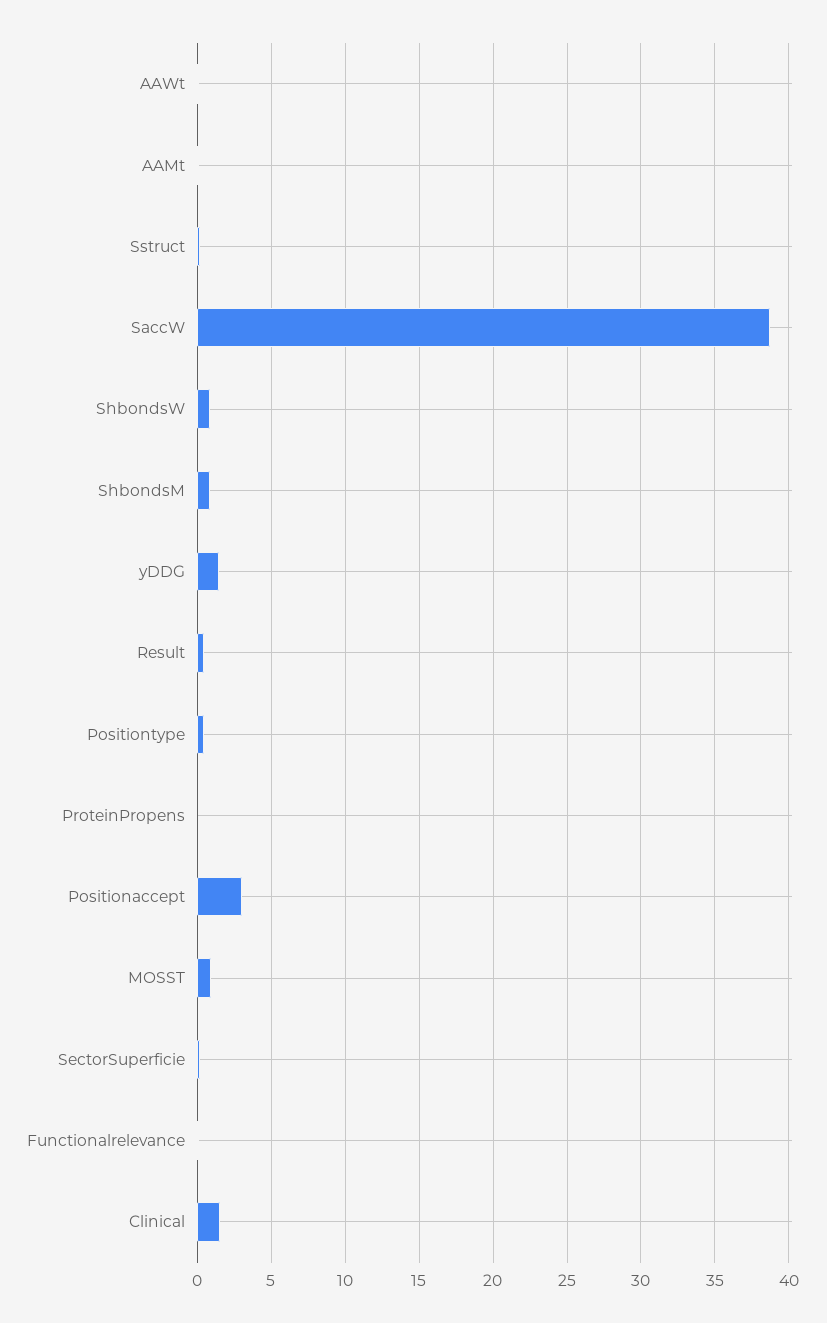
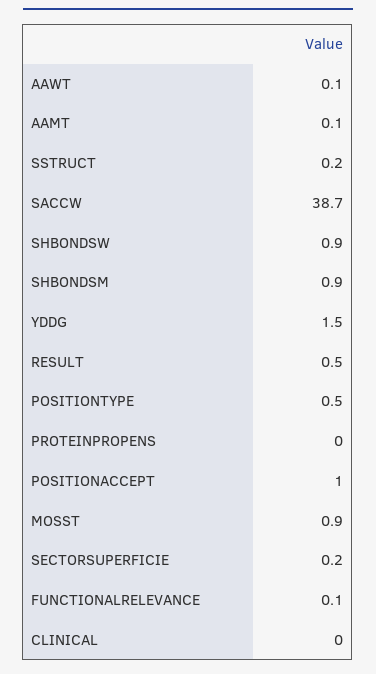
Positionaccept: 3 -> 1
Clinical: 1.5 -> 0

